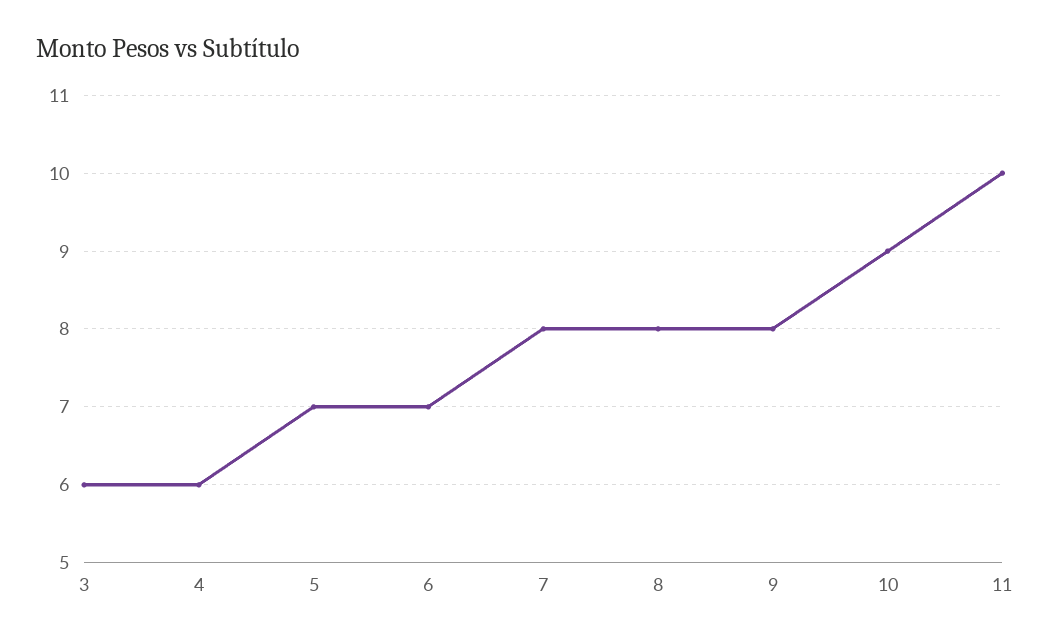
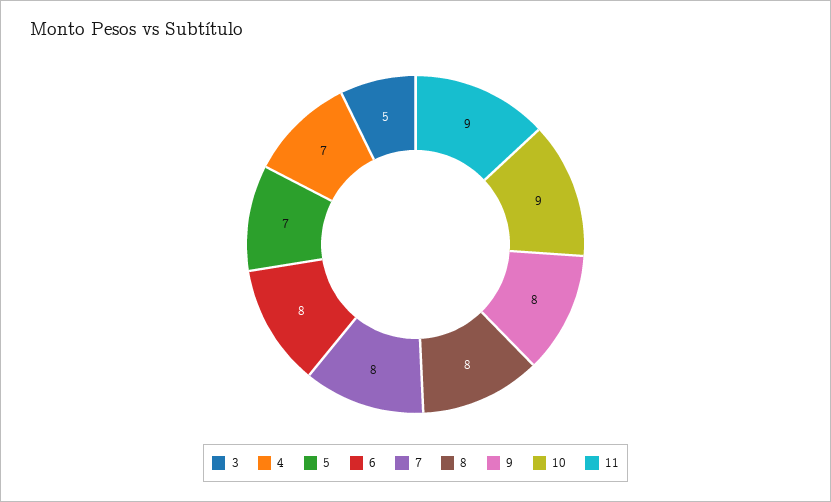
3: 6 -> 5
4: 6 -> 7
6: 7 -> 8
11: 10 -> 9

